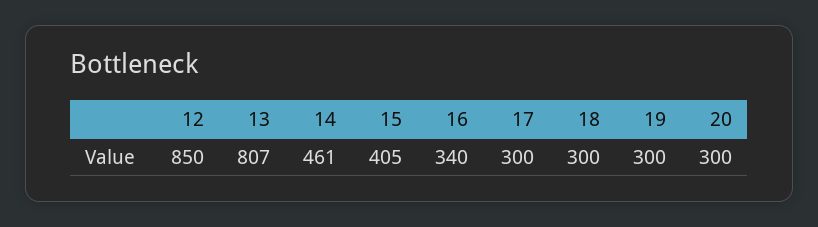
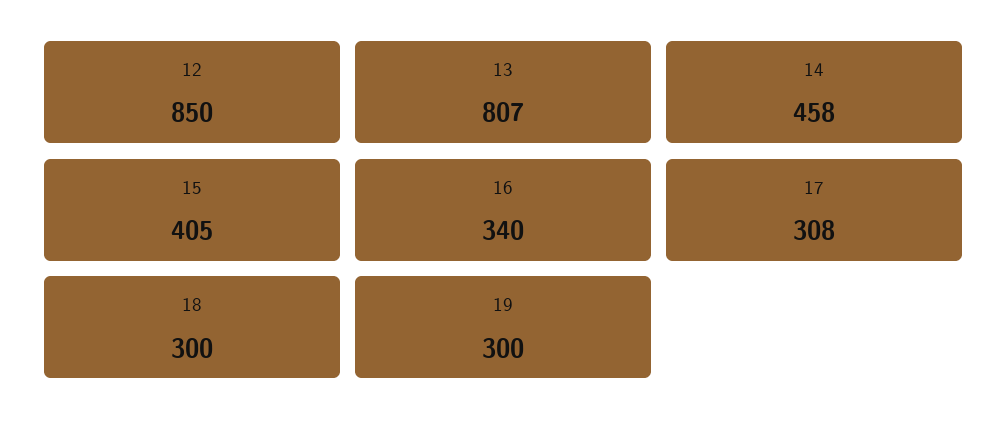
14: 461 -> 458
17: 300 -> 308
20: 300 -> none

